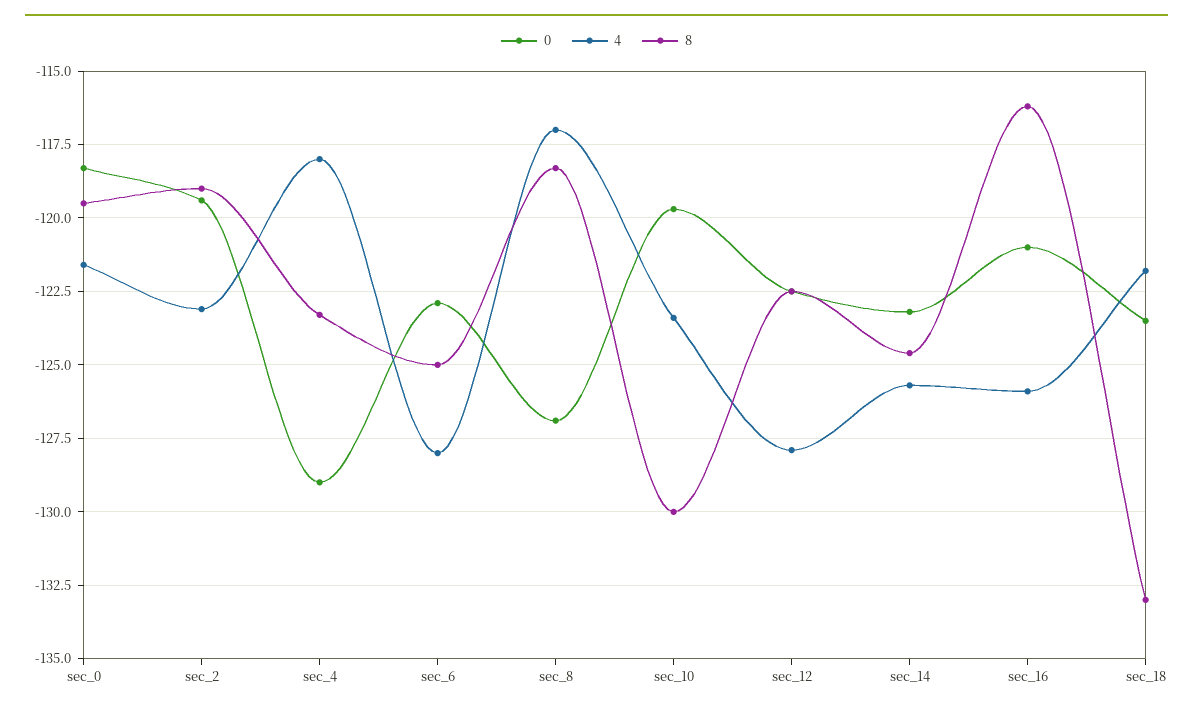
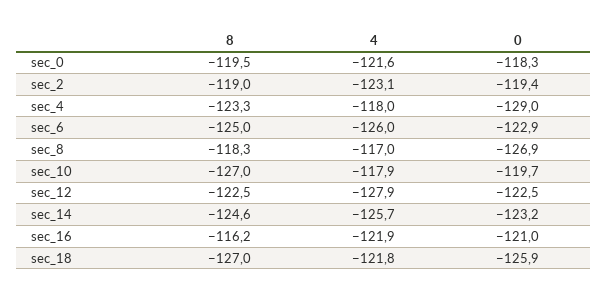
4, sec_6: -128 -> -126
4, sec_10: -123.5 -> -117.9
8, sec_10: -130 -> -127
4, sec_16: -126 -> -121.9
0, sec_18: -123.5 -> -125.9
8, sec_18: -133 -> -127

